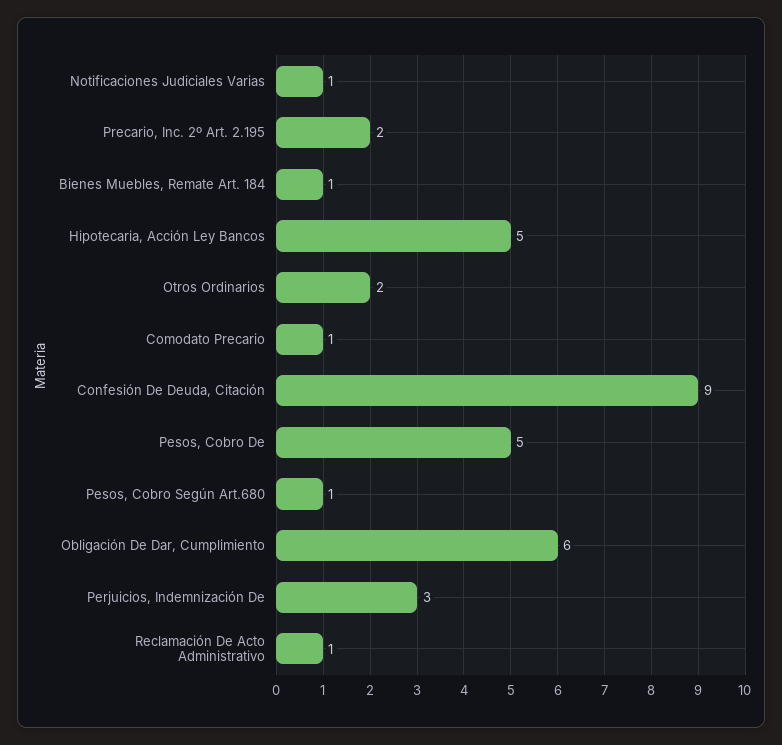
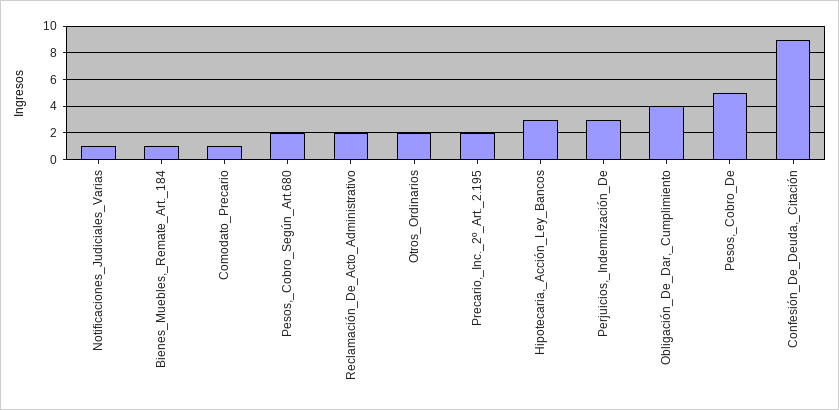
Hipotecaria, Acción Ley Bancos: 5 -> 3
Pesos, Cobro Según Art.680: 1 -> 2
Obligación De Dar, Cumplimiento: 6 -> 4
Reclamación De Acto Administrativo: 1 -> 2

